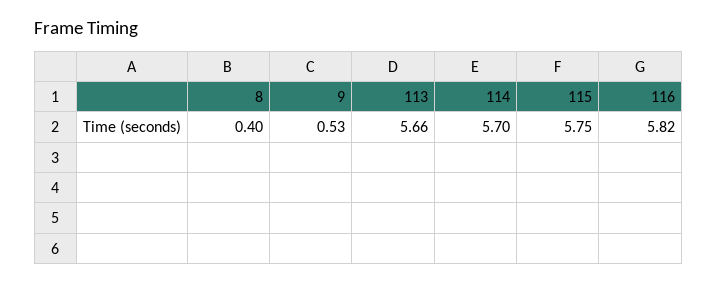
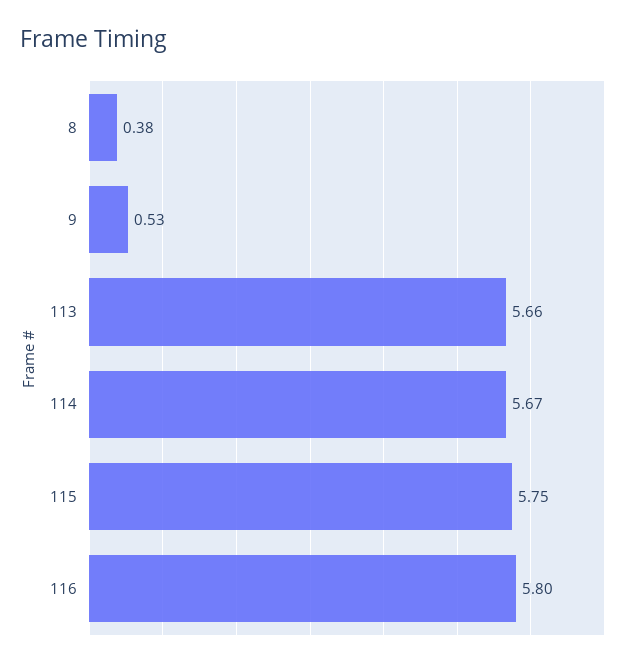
8: 0.4 -> 0.38
114: 5.7 -> 5.67
116: 5.82 -> 5.8

